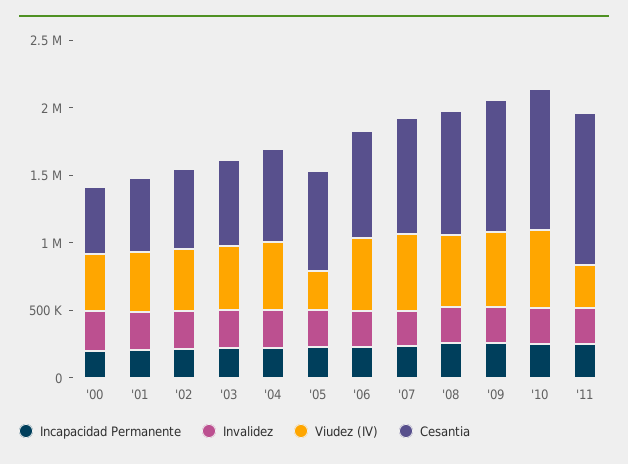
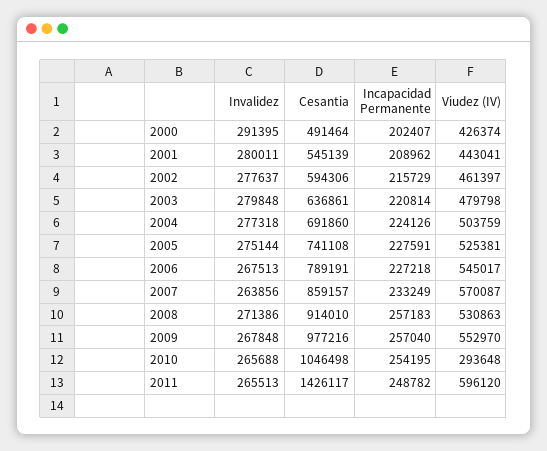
Viudez (IV), '05: 300000 -> 525381
Viudez (IV), '10: 600000 -> 293648
Viudez (IV), '11: 300000 -> 596120
Cesantia, '11: 1100000 -> 1426117

